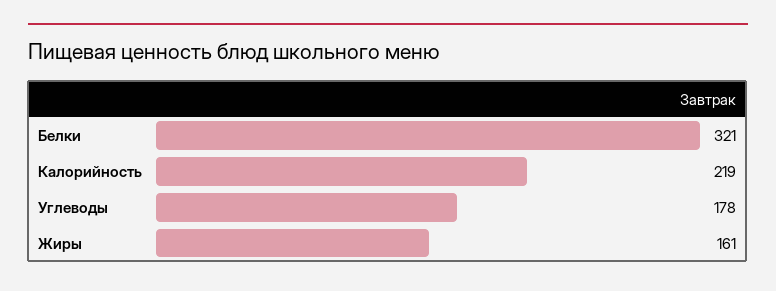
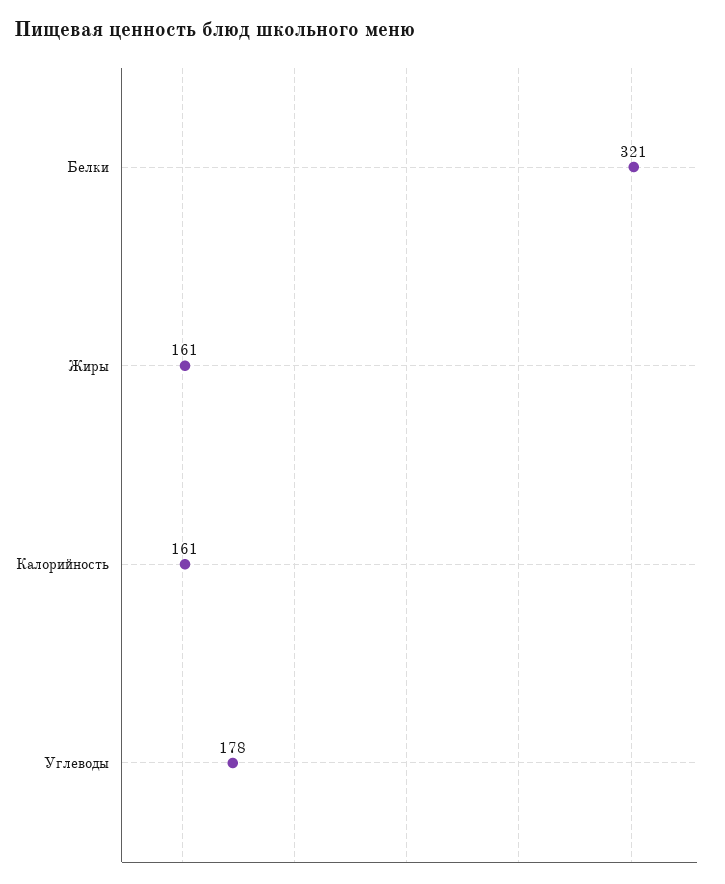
Калорийность: 219 -> 161

